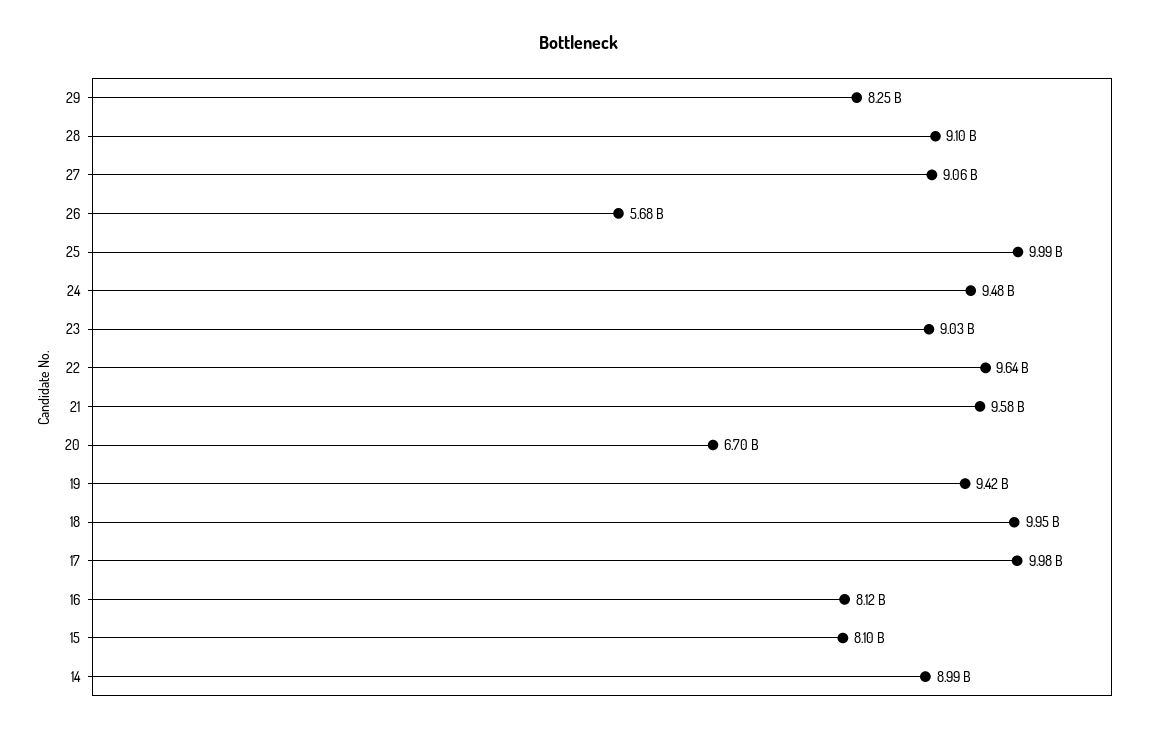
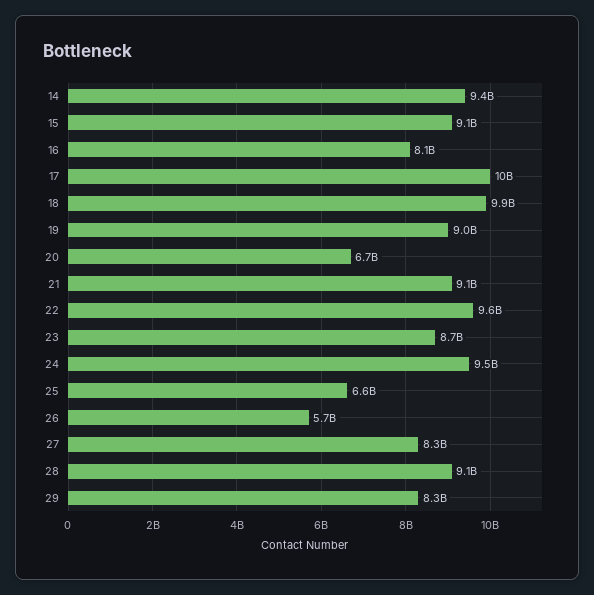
27: 9060000000 -> 8300000000
25: 9990000000 -> 6600000000
23: 9030000000 -> 8700000000
21: 9580000000 -> 9100000000
19: 9420000000 -> 9000000000
15: 8100000000 -> 9100000000
14: 8990000000 -> 9400000000

